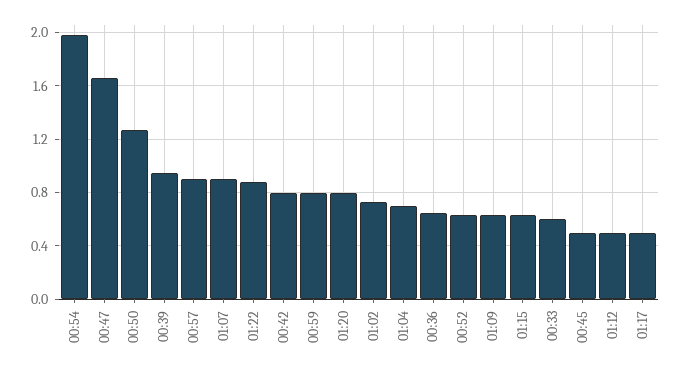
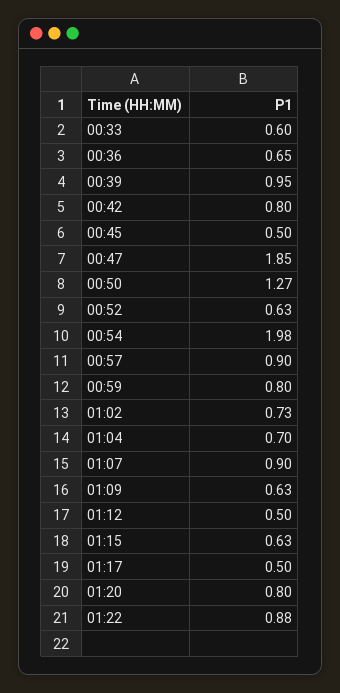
00:47: 1.65 -> 1.85

